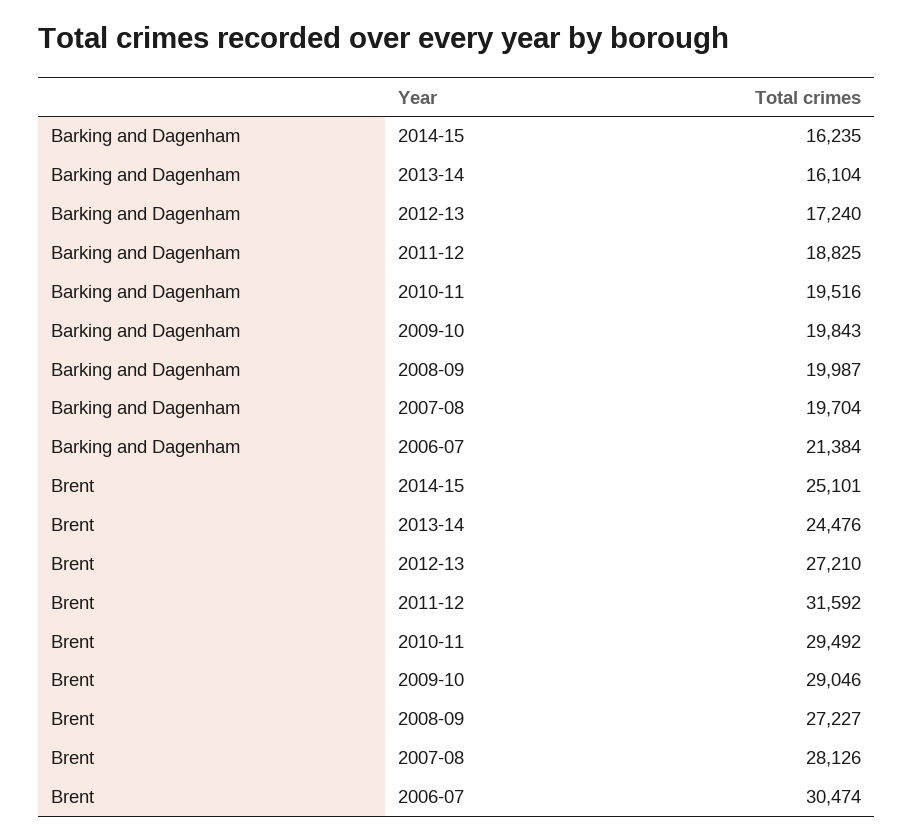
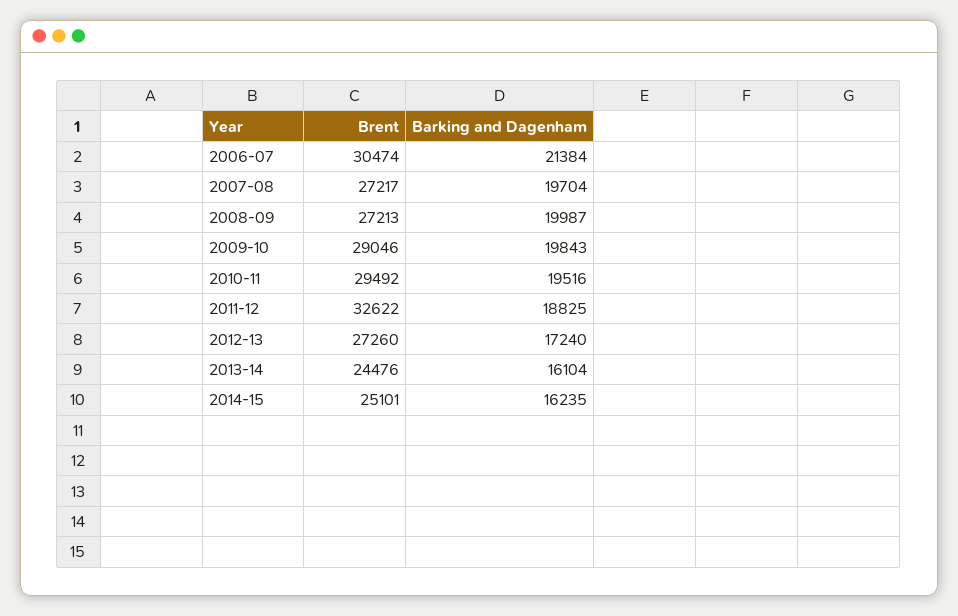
Brent, 2012-13: 27210 -> 27260
Brent, 2011-12: 31592 -> 32622
Brent, 2008-09: 27227 -> 27213
Brent, 2007-08: 28126 -> 27217

